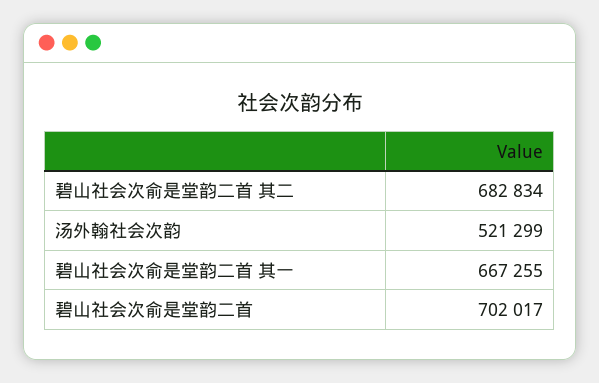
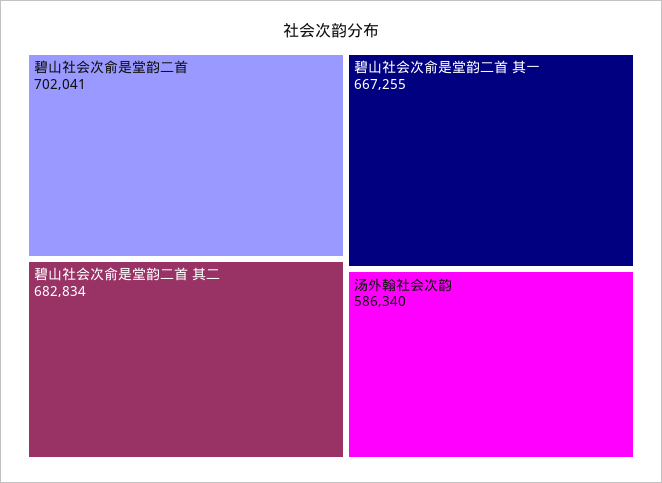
汤外翰社会次韵: 521299 -> 586340
碧山社会次俞是堂韵二首: 702017 -> 702041

